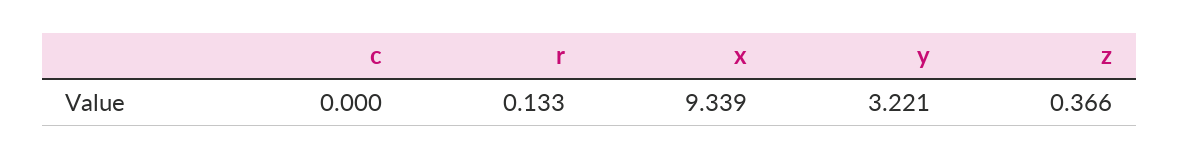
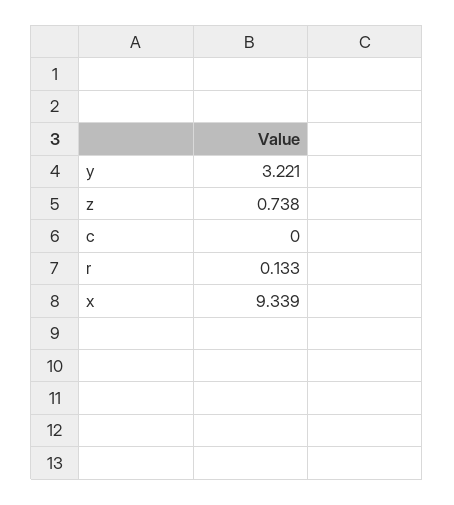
z: 0.366 -> 0.738

